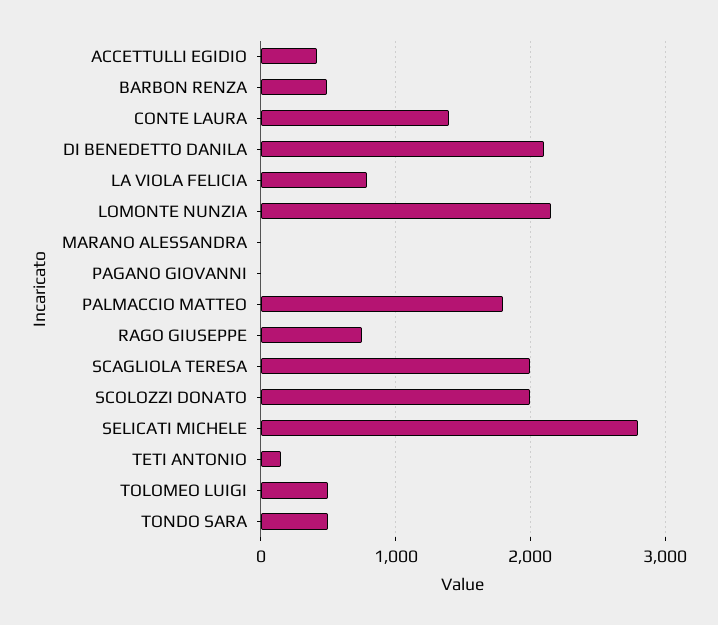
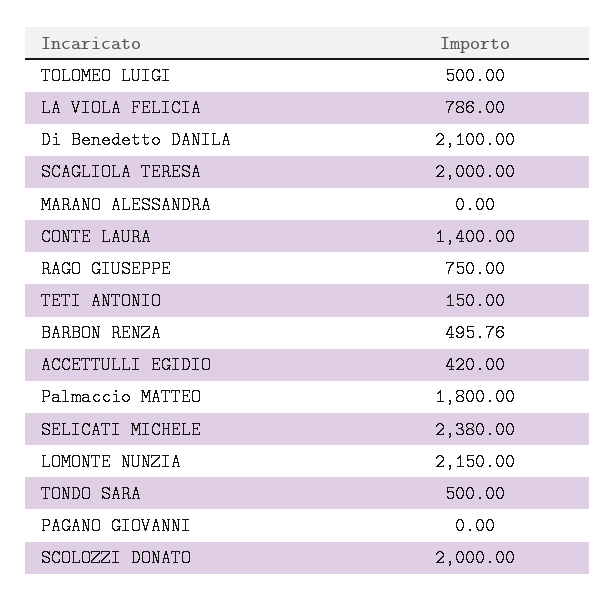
SELICATI MICHELE: 2800 -> 2380

